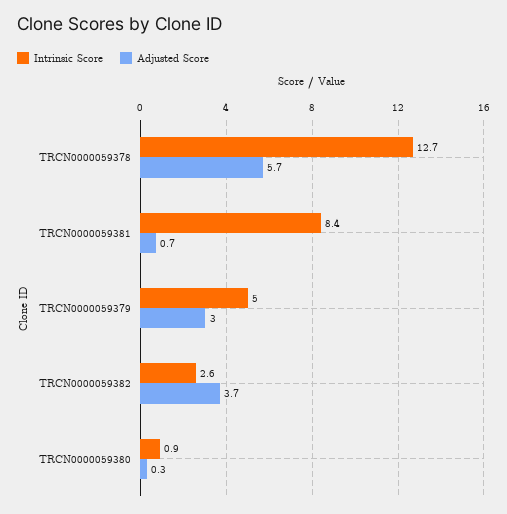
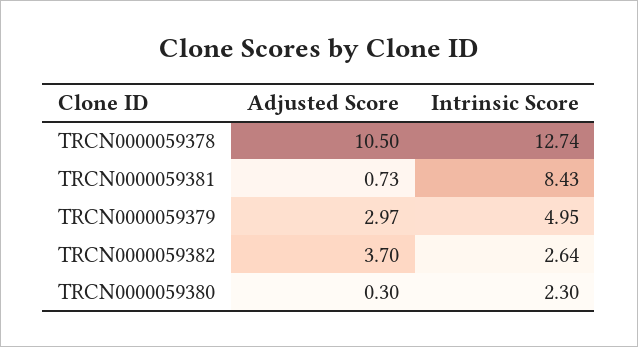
Adjusted Score, TRCN0000059378: 5.7 -> 10.5
Intrinsic Score, TRCN0000059380: 0.9 -> 2.3

